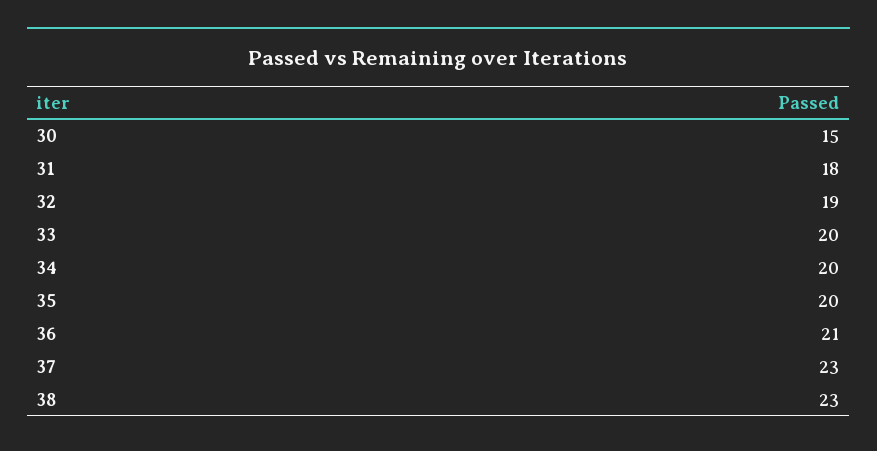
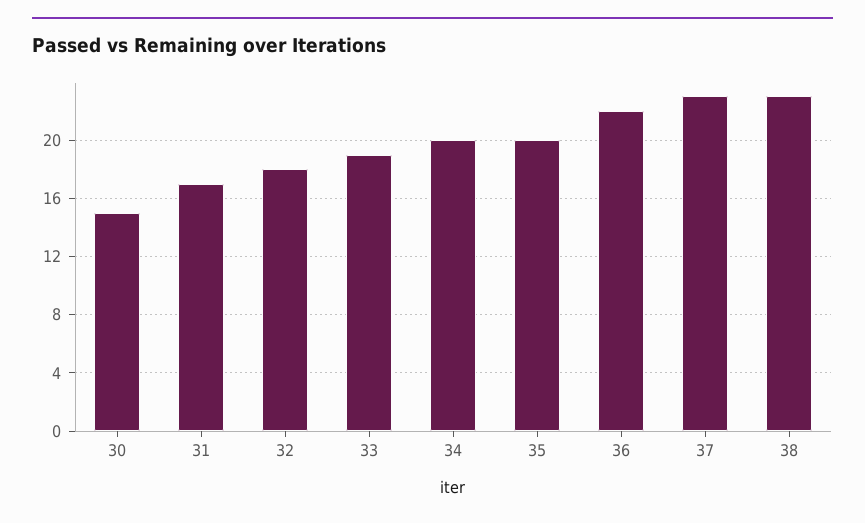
31: 18 -> 17
32: 19 -> 18
33: 20 -> 19
36: 21 -> 22

